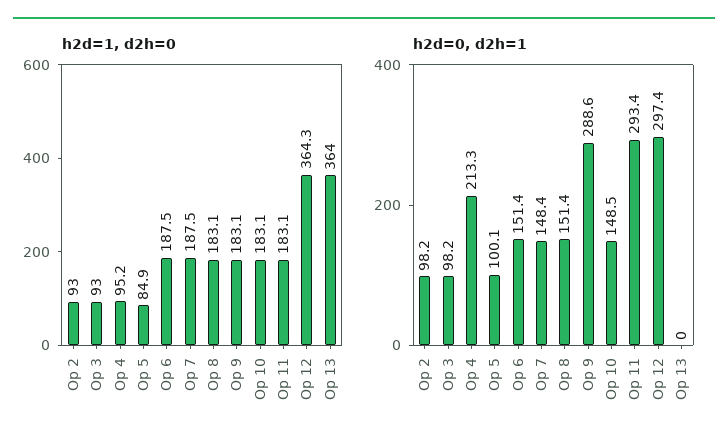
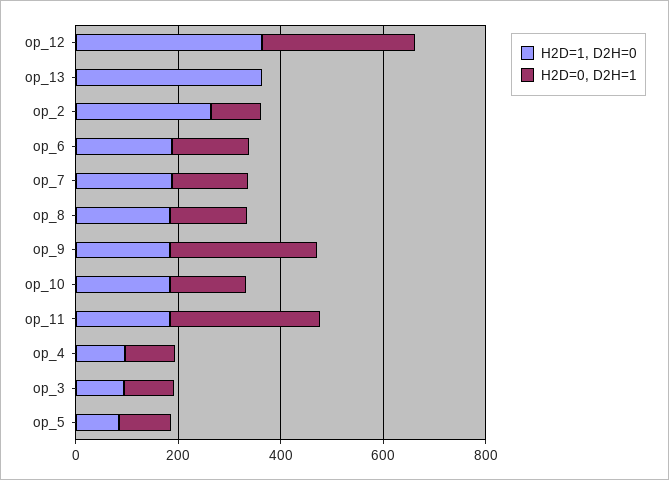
h2d=1, d2h=0, Op 2: 93 -> 250
h2d=0, d2h=1, Op 4: 213.3 -> 100

